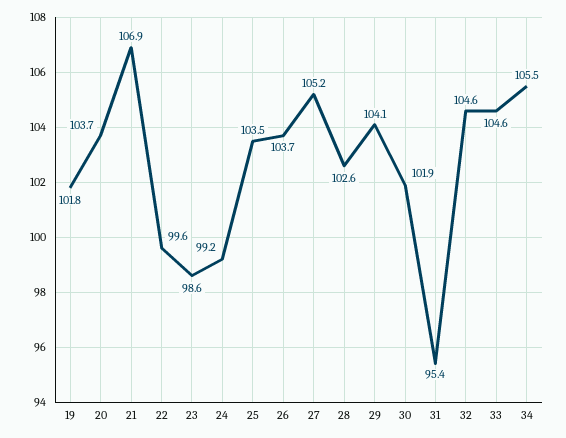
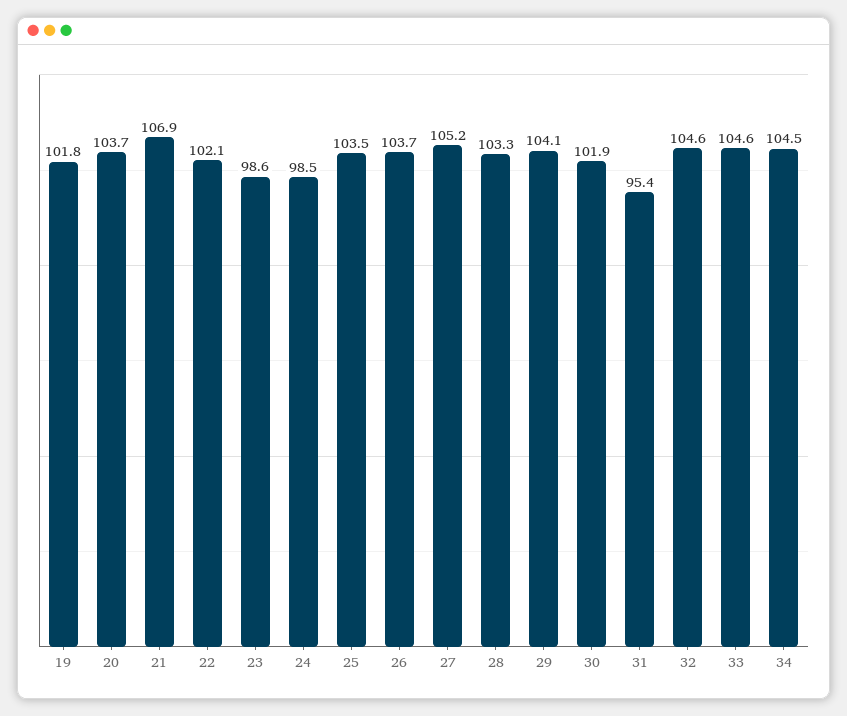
22: 99.6 -> 102.1
24: 99.2 -> 98.5
28: 102.6 -> 103.3
34: 105.5 -> 104.5

